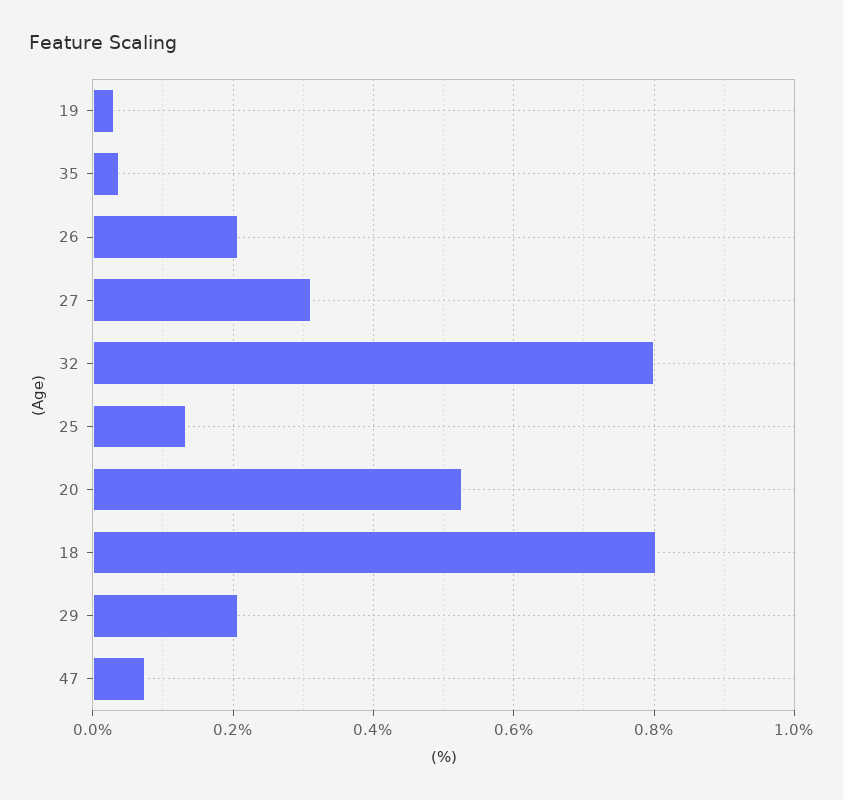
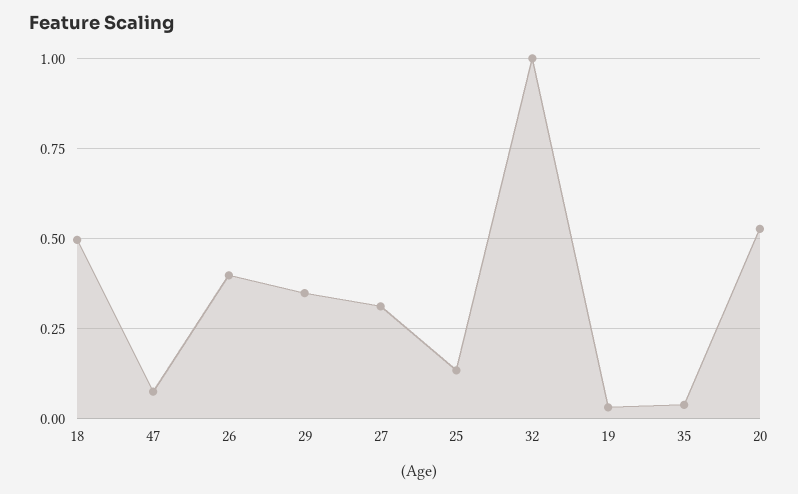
26: 0.2 -> 0.4
32: 0.8 -> 1
18: 0.8 -> 0.5
29: 0.2 -> 0.35

